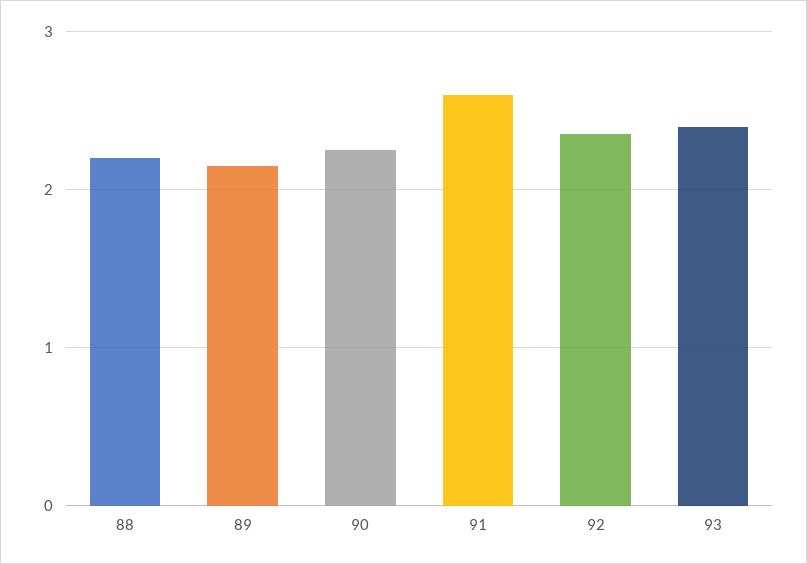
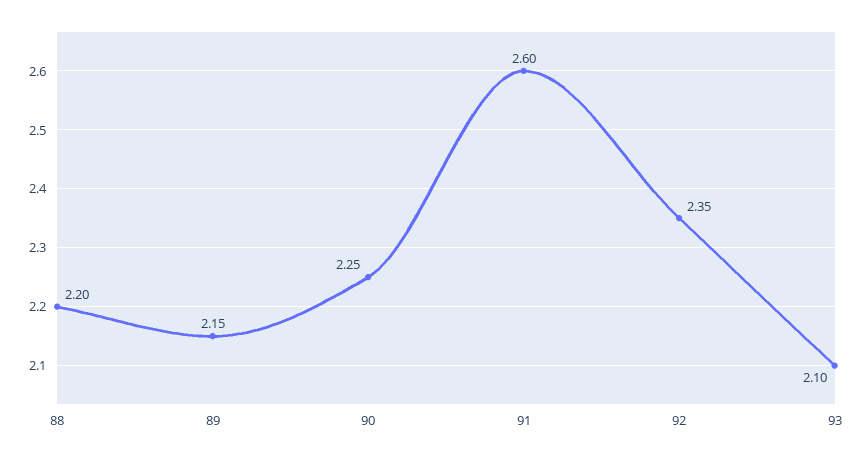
93: 2.4 -> 2.1

